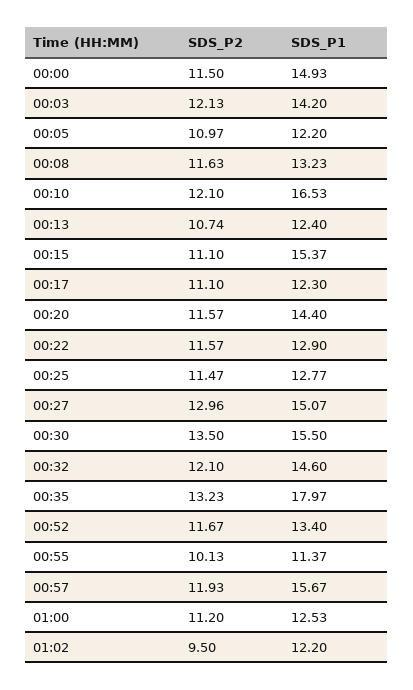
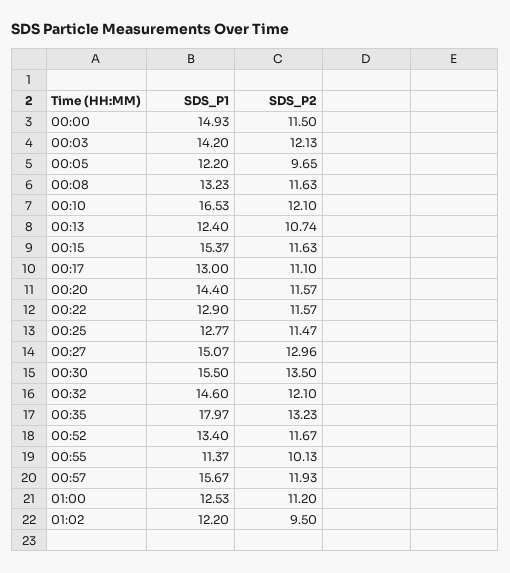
SDS_P2, 00:05: 10.97 -> 9.65
SDS_P2, 00:15: 11.1 -> 11.63
SDS_P1, 00:17: 12.3 -> 13

